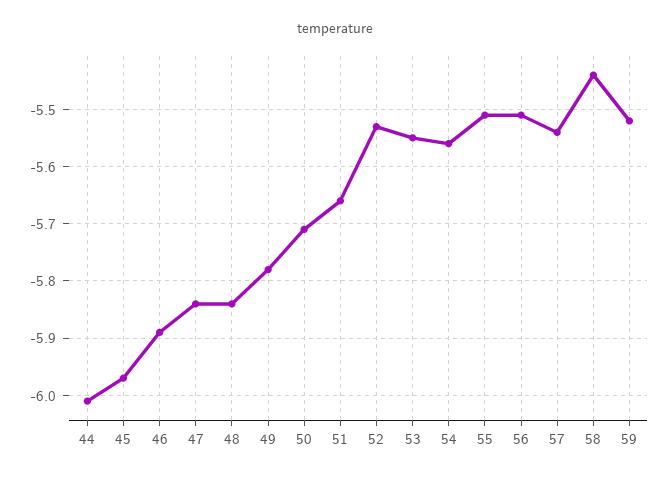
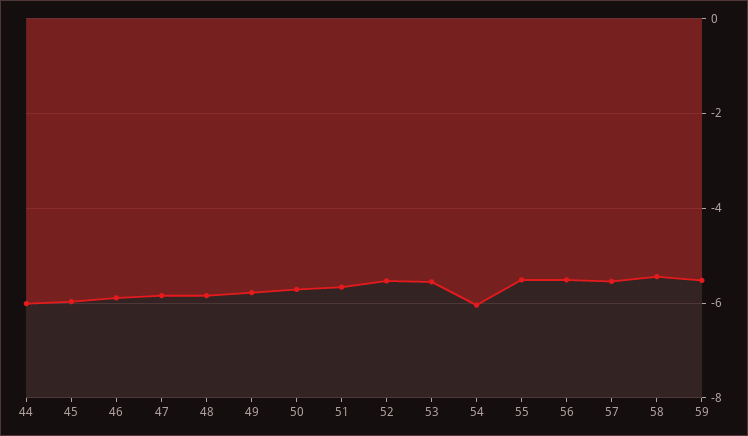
54: -5.55 -> -6

